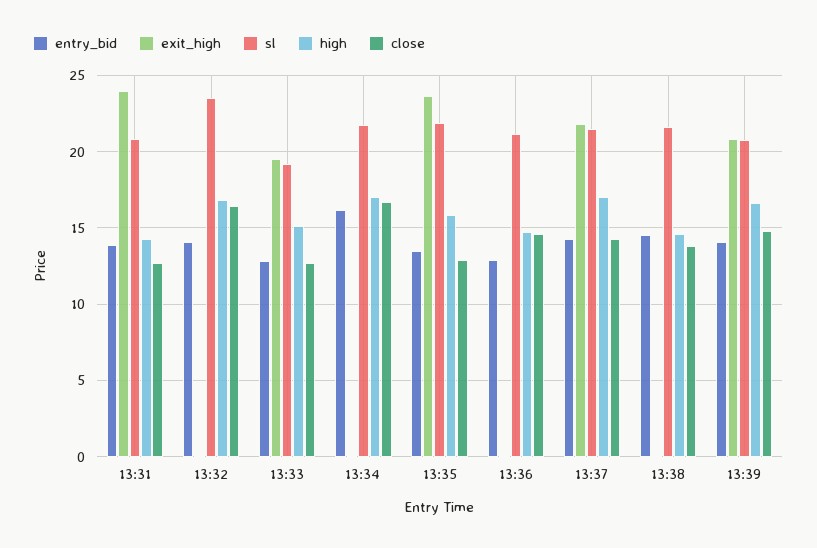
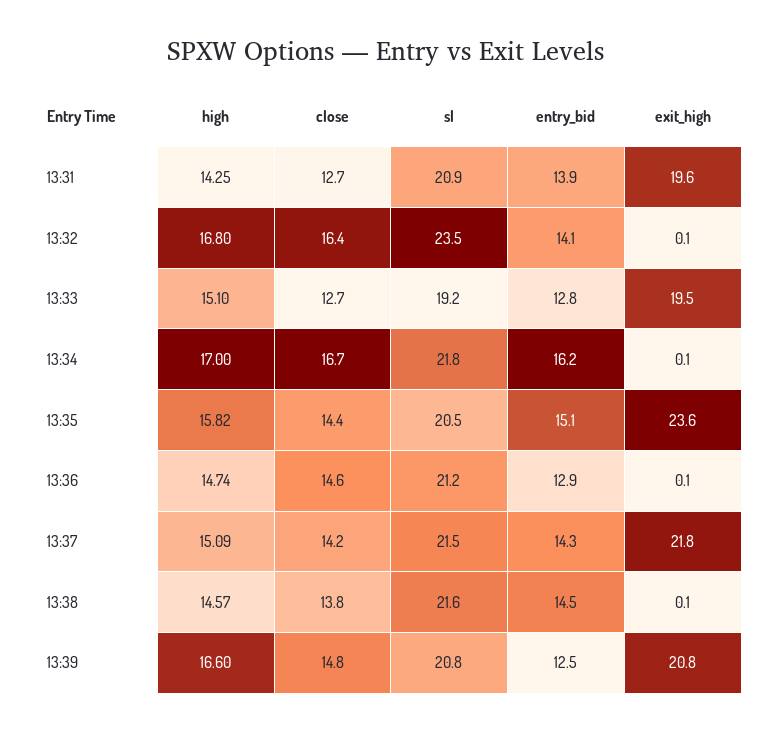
exit_high, 13:31: 24 -> 19.6
entry_bid, 13:35: 13.5 -> 15.1
sl, 13:35: 22 -> 20.5
close, 13:35: 13 -> 14.4
high, 13:37: 17 -> 15.09
entry_bid, 13:39: 14 -> 12.5

